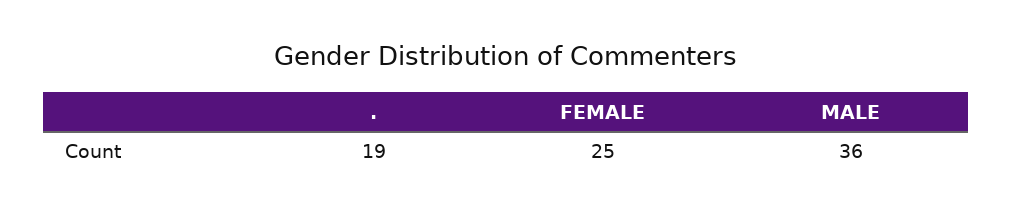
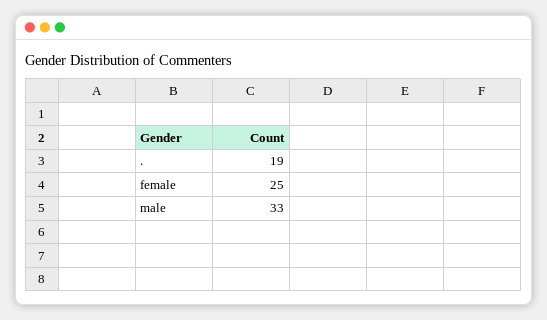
MALE: 36 -> 33

